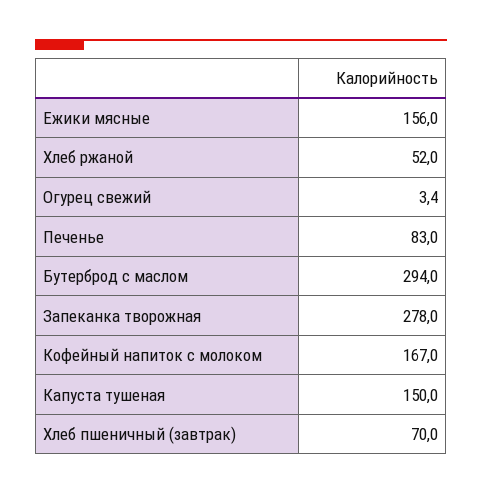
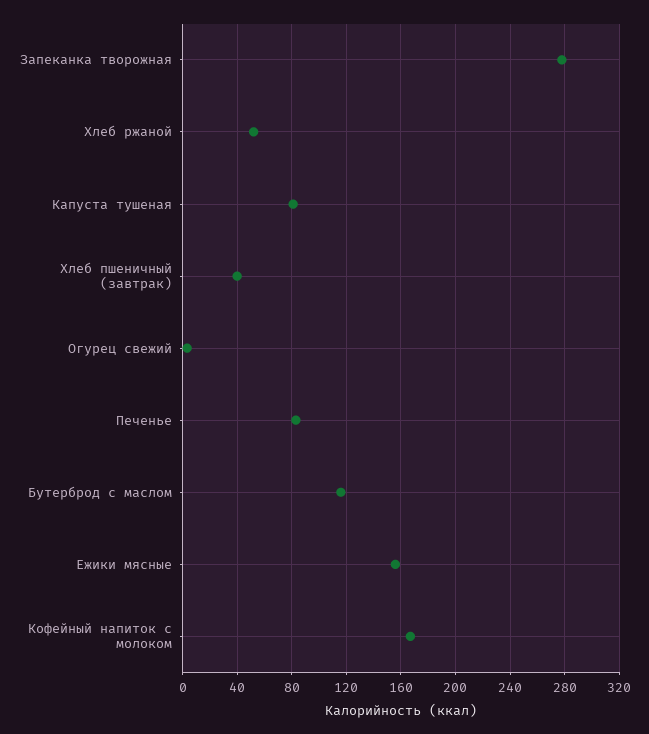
Бутерброд с маслом: 294 -> 115
Капуста тушеная: 150 -> 80
Хлеб пшеничный (завтрак): 70 -> 40

